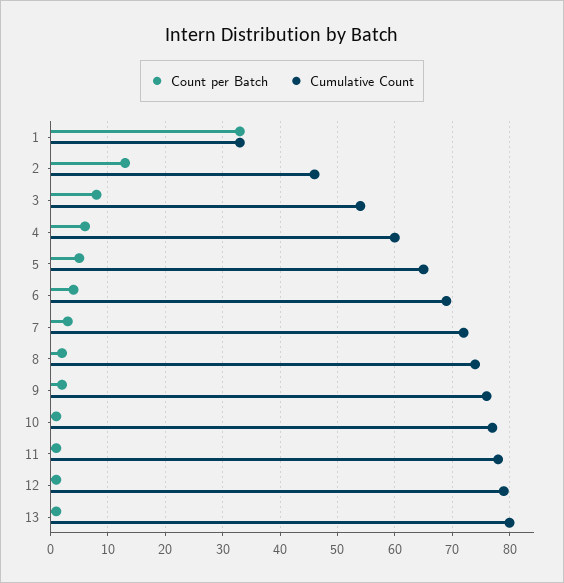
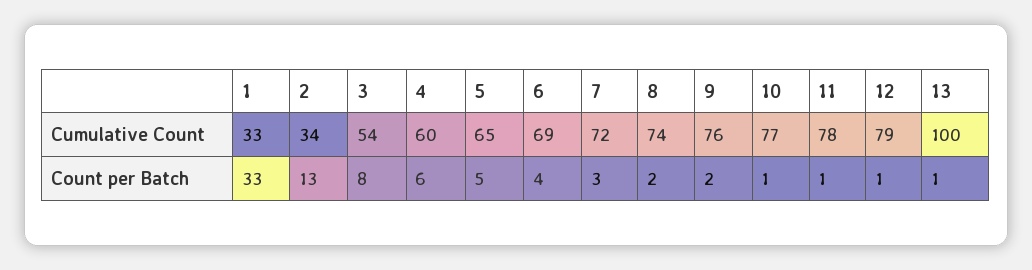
Cumulative Count, 2: 45 -> 34
Cumulative Count, 13: 80 -> 100

